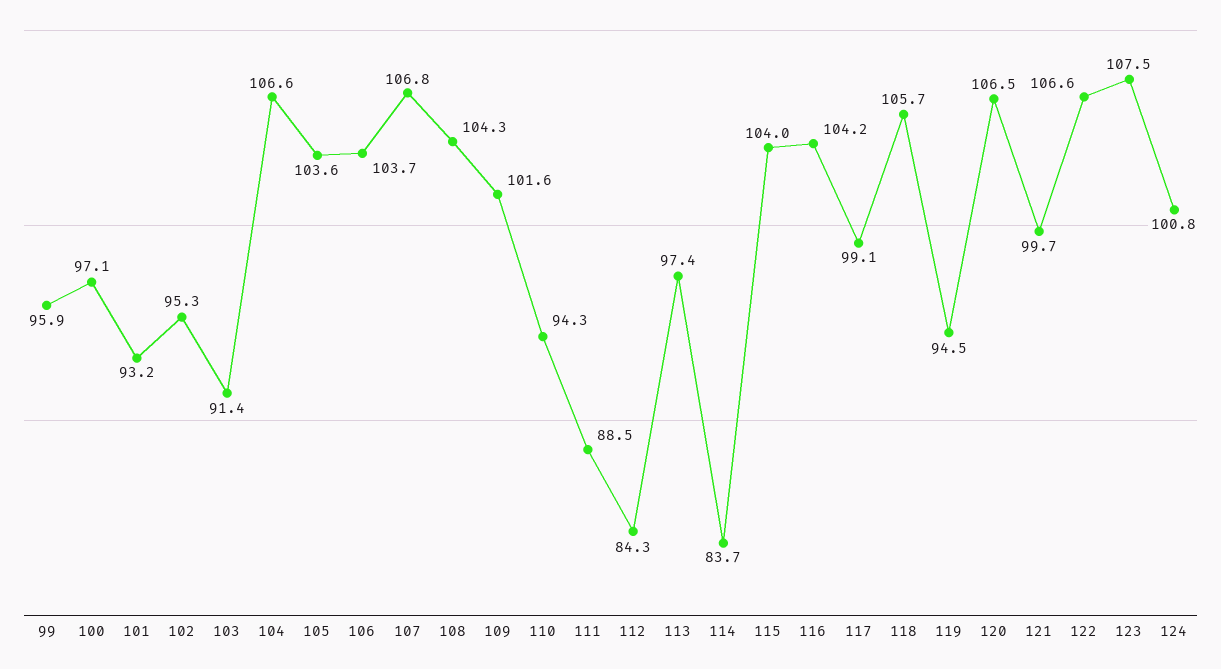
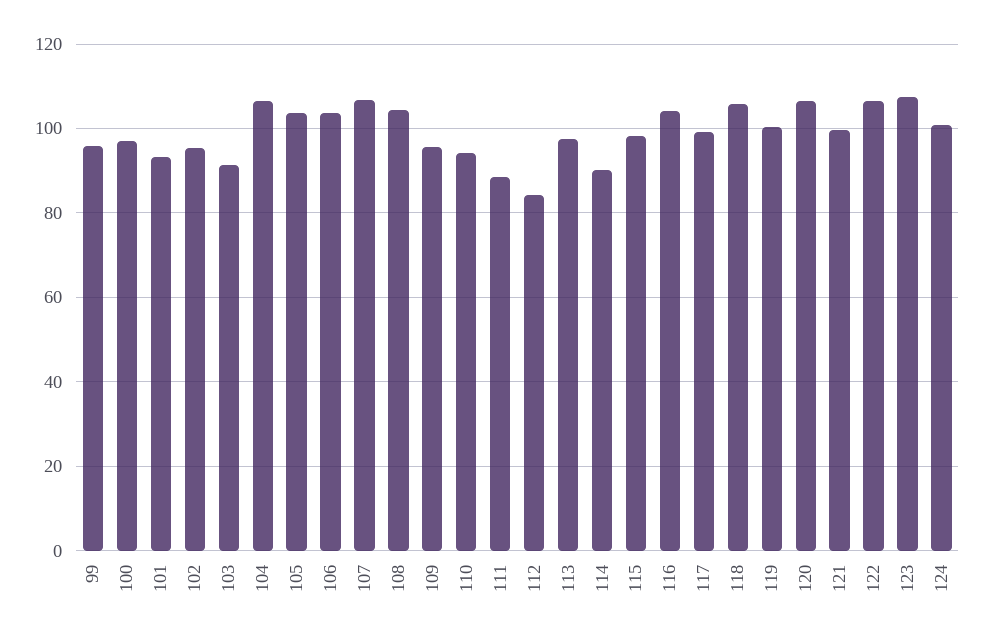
109: 101.6 -> 96
114: 83.7 -> 90
115: 104 -> 98
119: 94.5 -> 100

